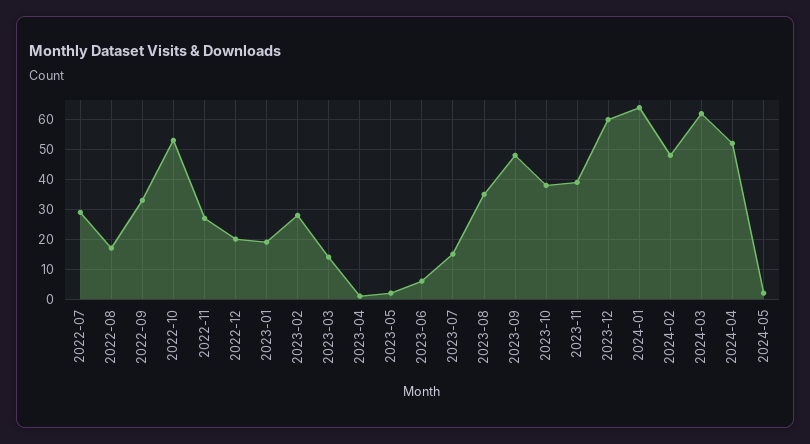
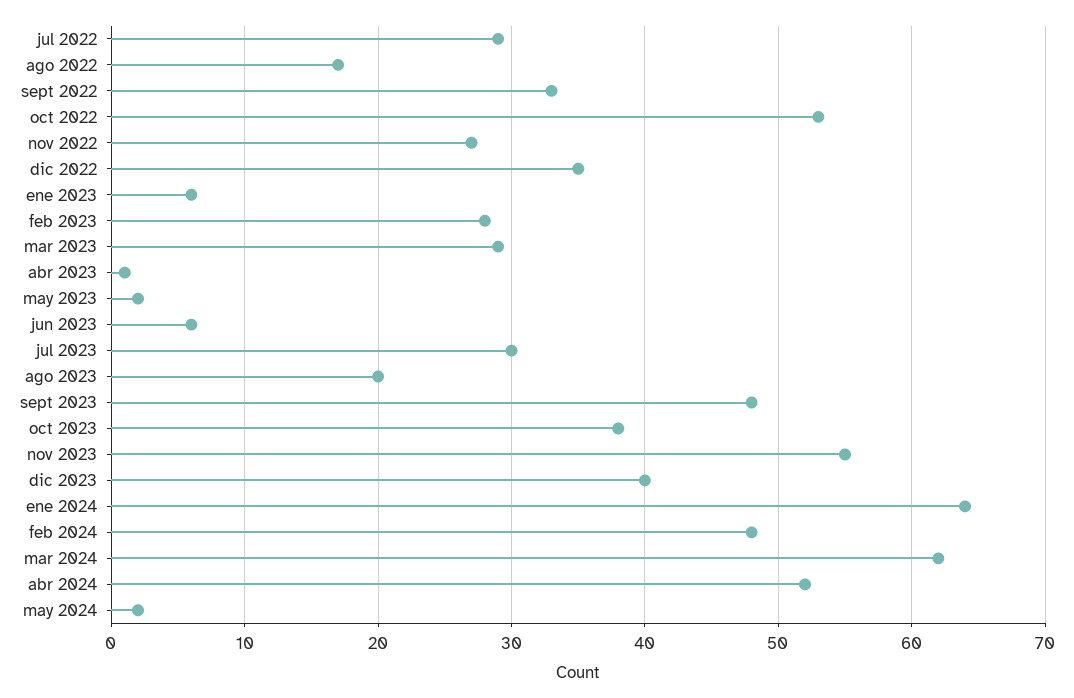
2022-12: 20 -> 35
2023-01: 20 -> 6
2023-03: 15 -> 29
2023-07: 15 -> 30
2023-08: 35 -> 20
2023-11: 40 -> 55
2023-12: 60 -> 40

